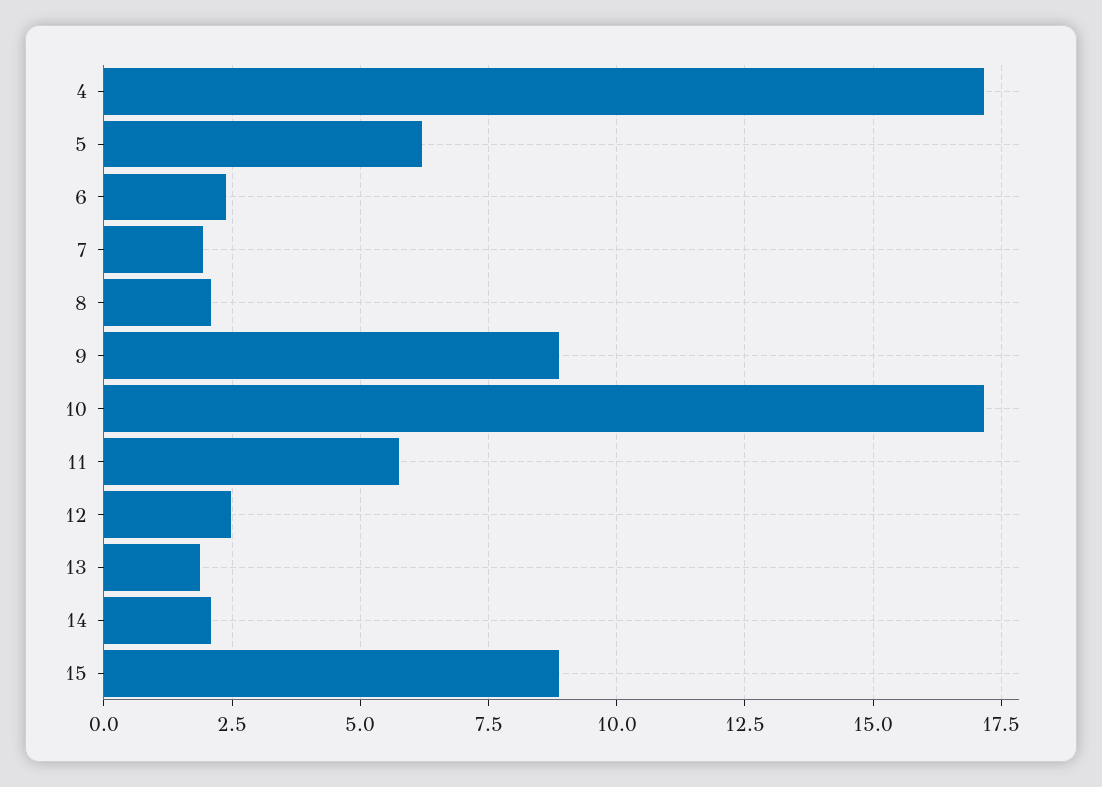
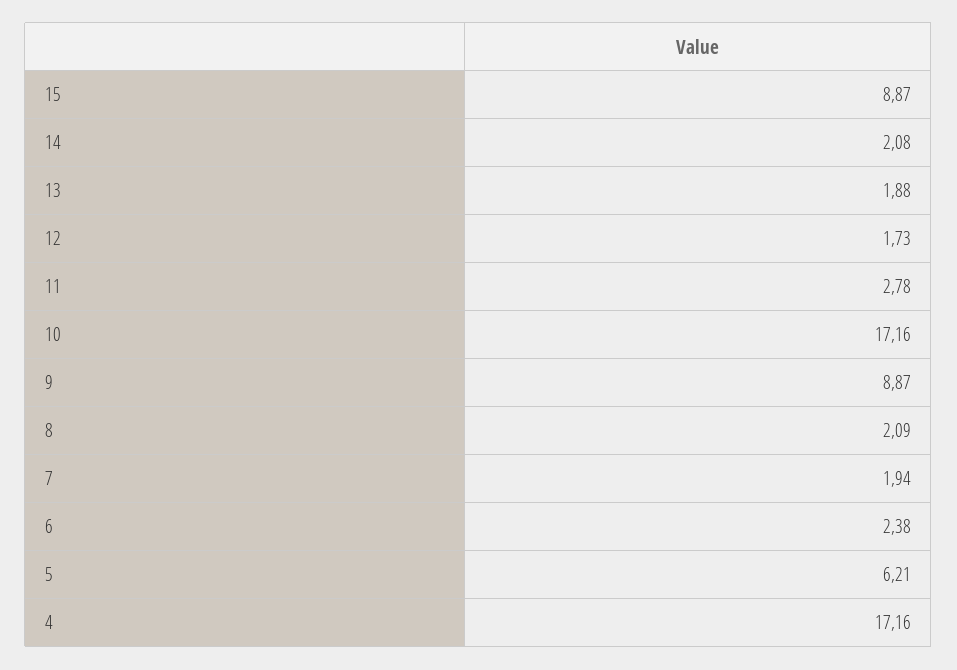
11: 5.75 -> 2.78
12: 2.5 -> 1.73

